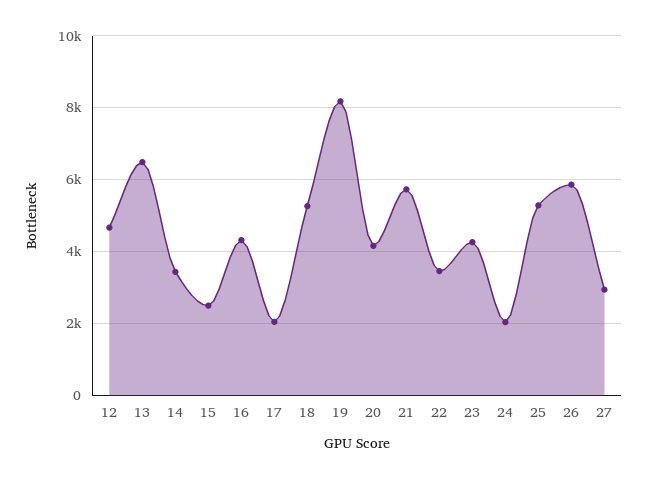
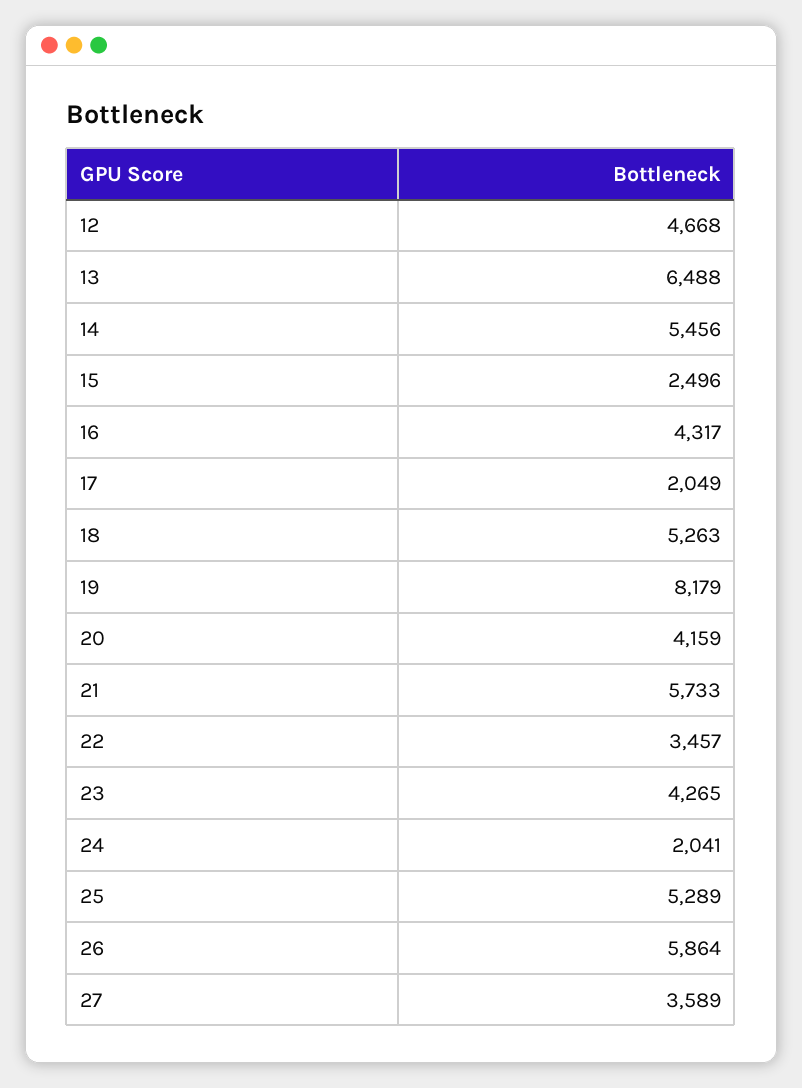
14: 3400 -> 5456
27: 3000 -> 3589

